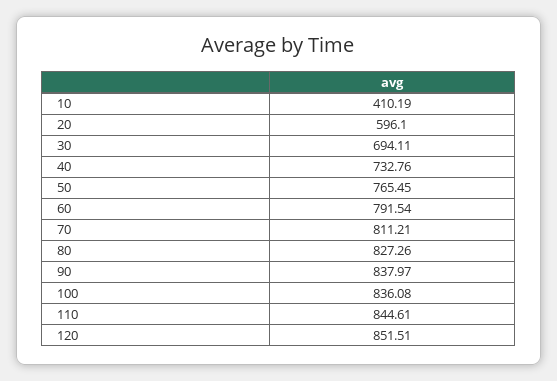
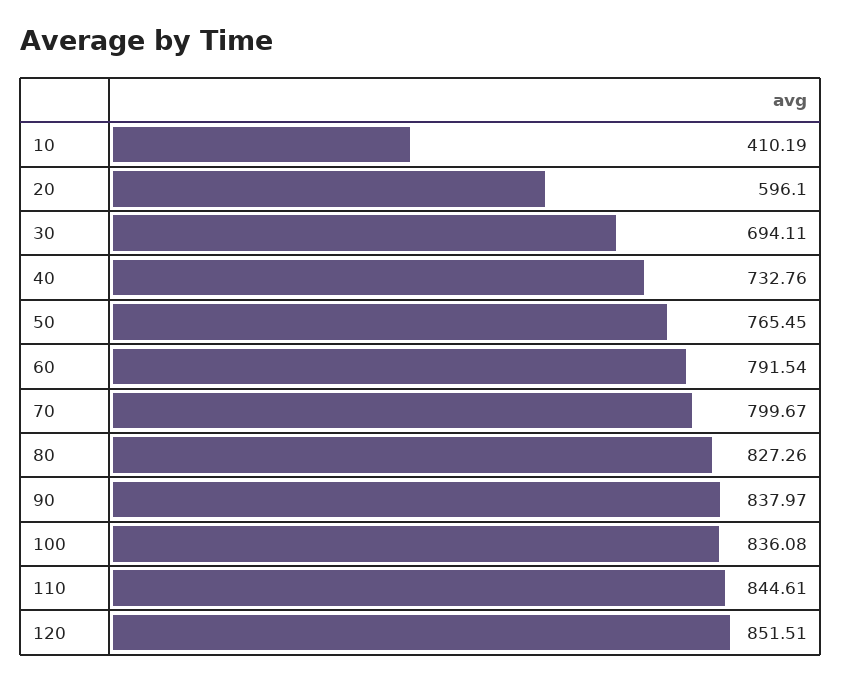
70: 811.21 -> 799.67

